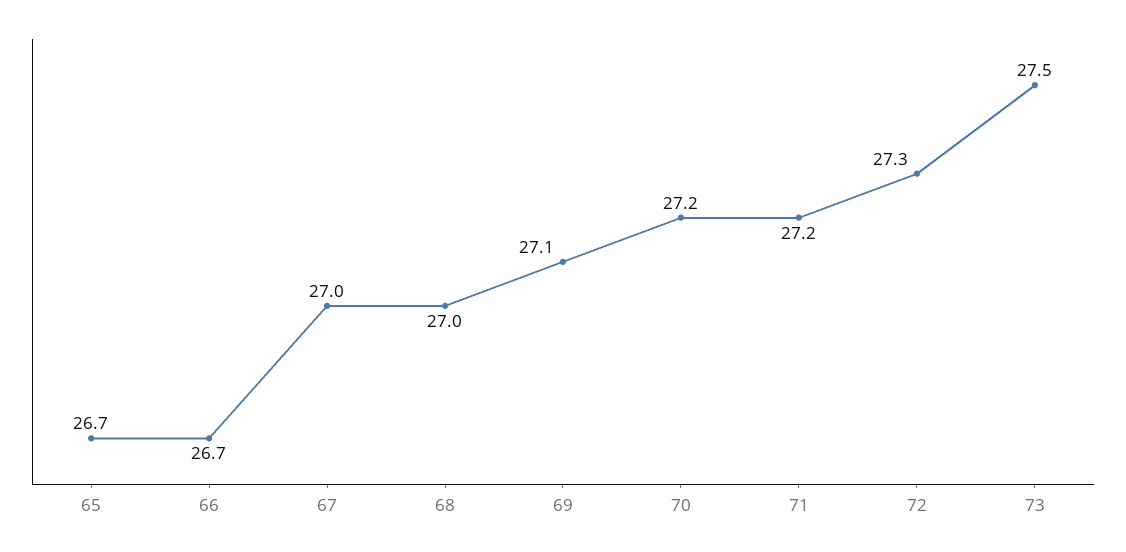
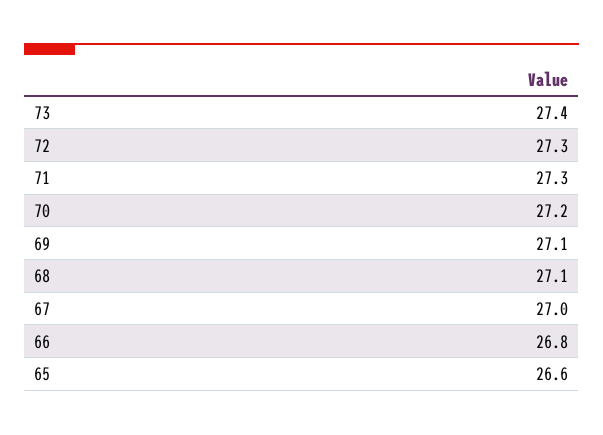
65: 26.7 -> 26.6
66: 26.7 -> 26.8
68: 27 -> 27.1
71: 27.2 -> 27.3
73: 27.5 -> 27.4

